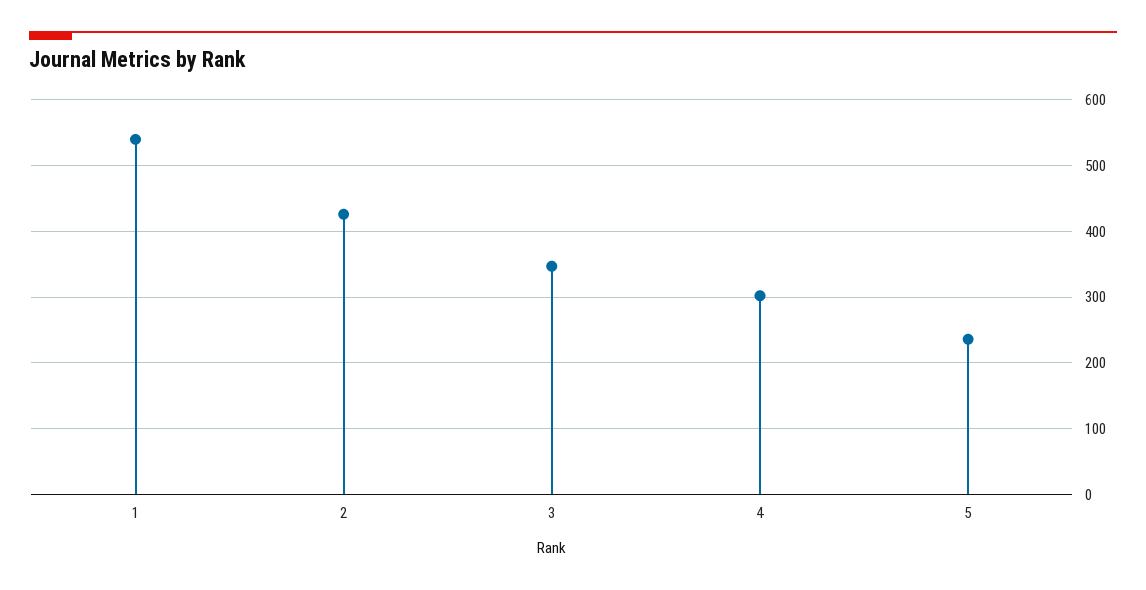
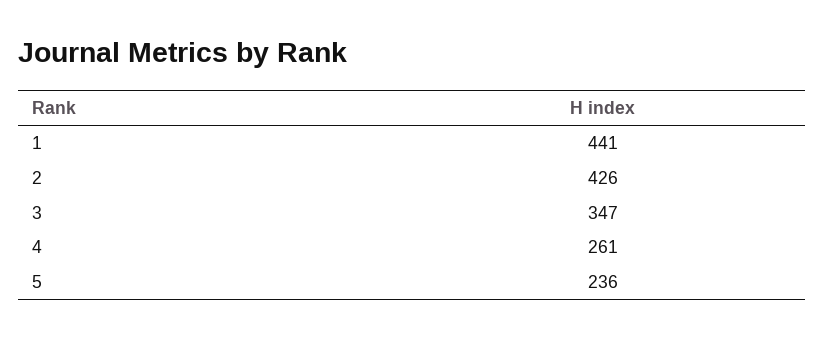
1: 540 -> 441
4: 300 -> 261

